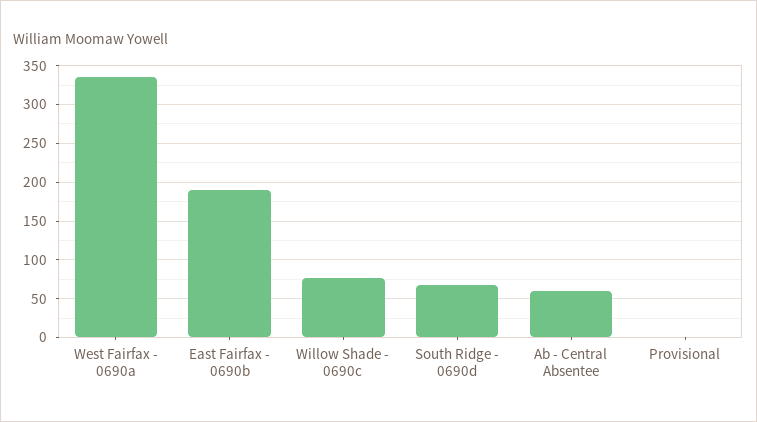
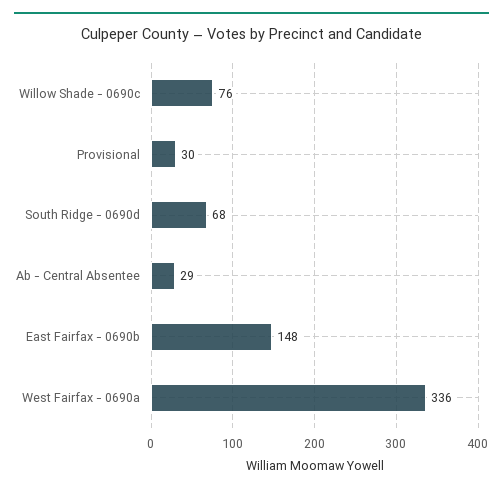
East Fairfax - 0690b: 190 -> 148
Ab - Central Absentee: 60 -> 29
Provisional: 0 -> 30

